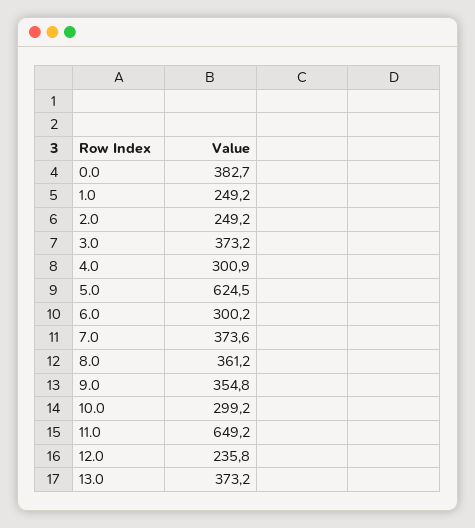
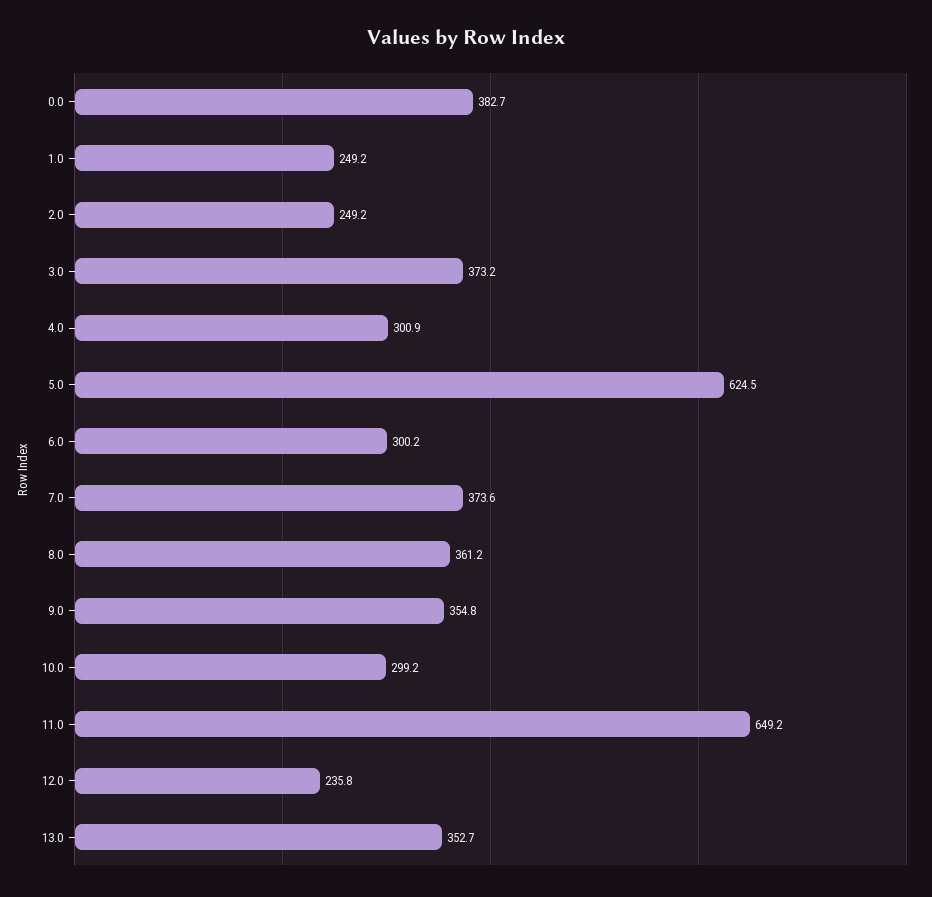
13.0: 373.2 -> 352.7

